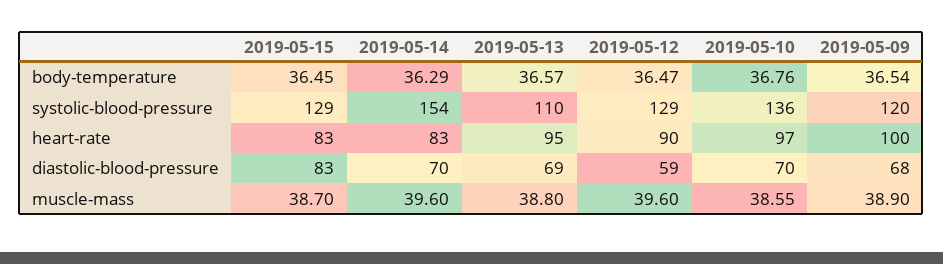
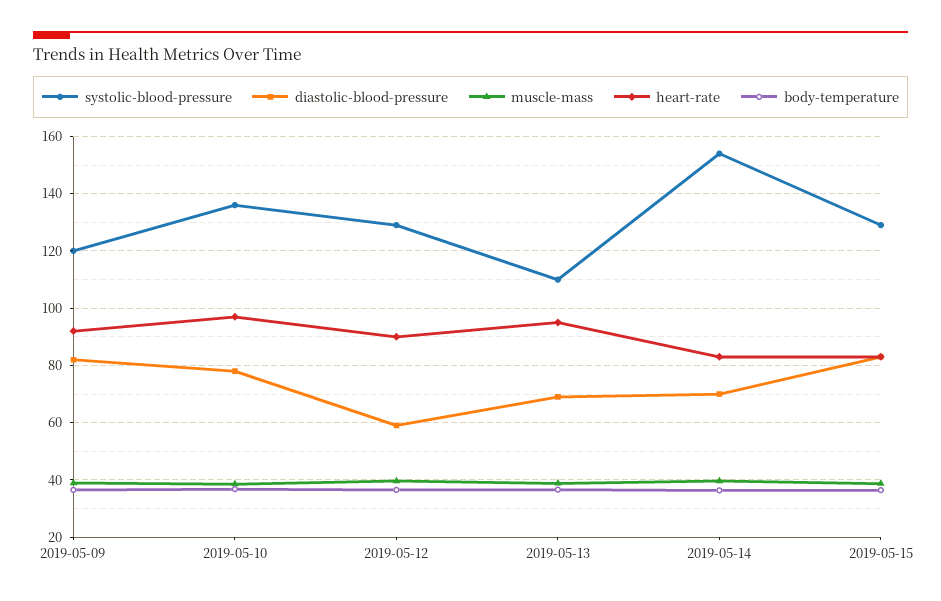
heart-rate, 2019-05-09: 100 -> 92.5
diastolic-blood-pressure, 2019-05-10: 70 -> 77.5
diastolic-blood-pressure, 2019-05-09: 68 -> 82.5

